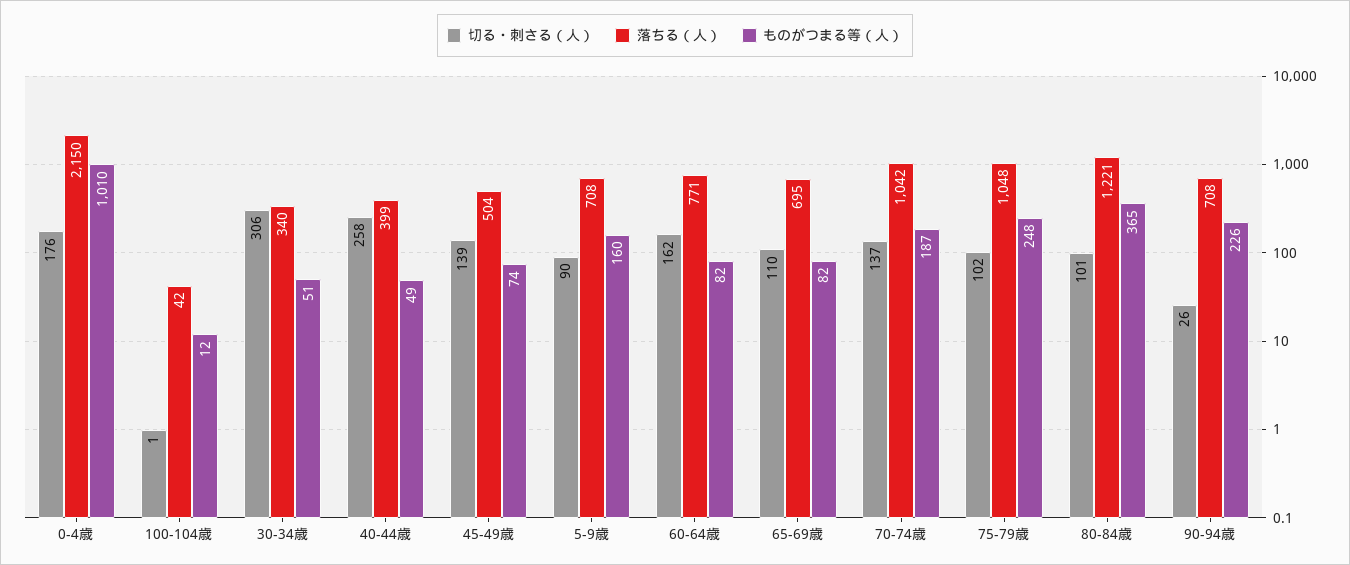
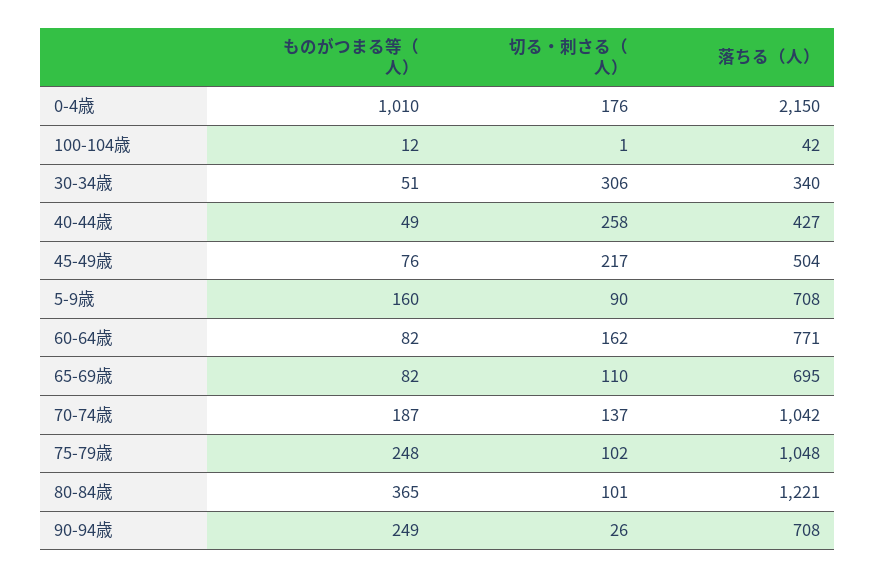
落ちる（人）, 40-44歳: 399 -> 427
切る・刺さる（人）, 45-49歳: 139 -> 217
ものがつまる等（人）, 45-49歳: 74 -> 76
ものがつまる等（人）, 90-94歳: 226 -> 249

